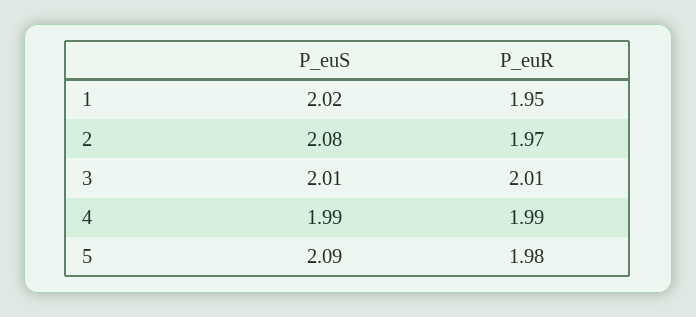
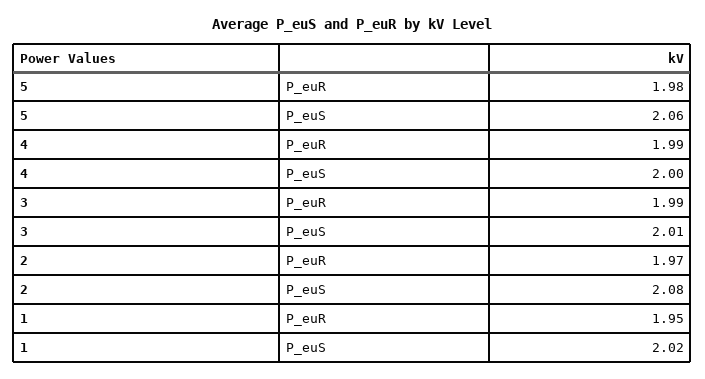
P_euR, 3: 2.01 -> 1.99
P_euS, 4: 1.99 -> 2
P_euS, 5: 2.09 -> 2.06

